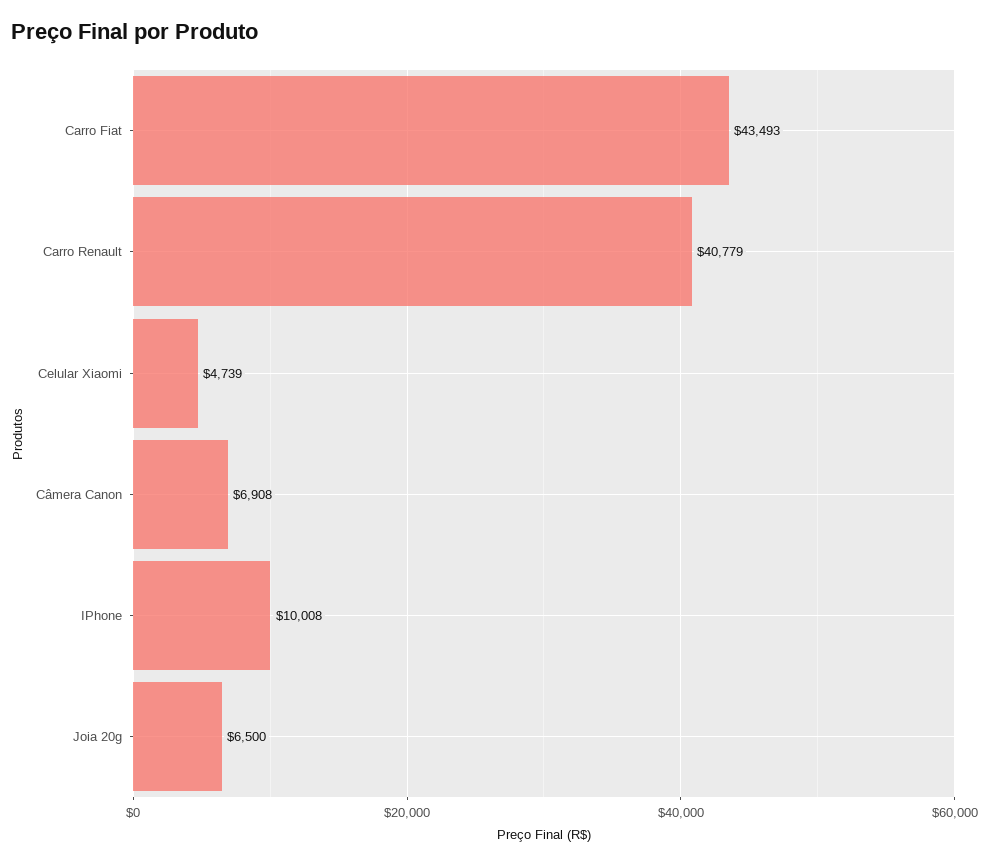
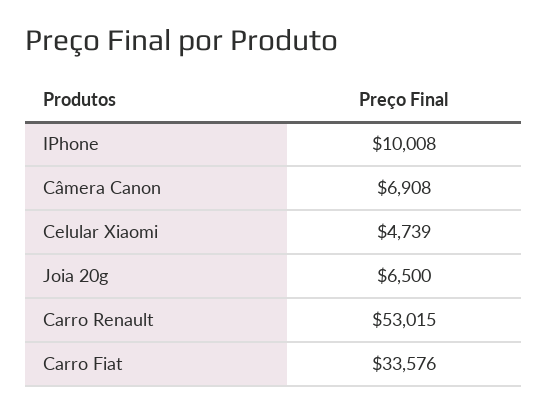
Carro Fiat: 43493 -> 33576
Carro Renault: 40779 -> 53015

